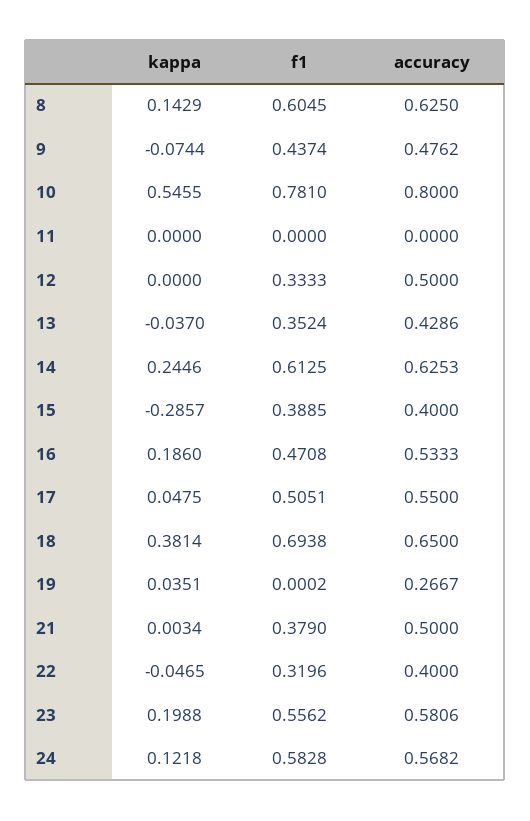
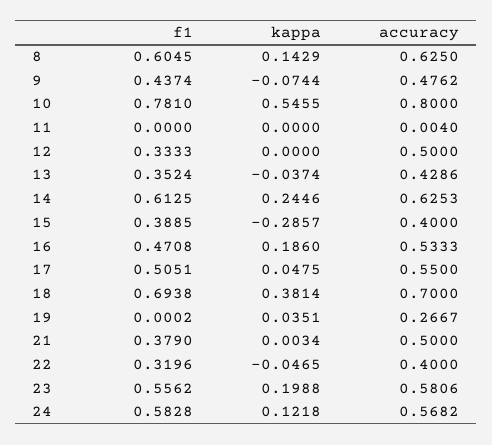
accuracy, 11: 0 -> 0.004
kappa, 13: -0.037 -> -0.0374
accuracy, 18: 0.65 -> 0.7

